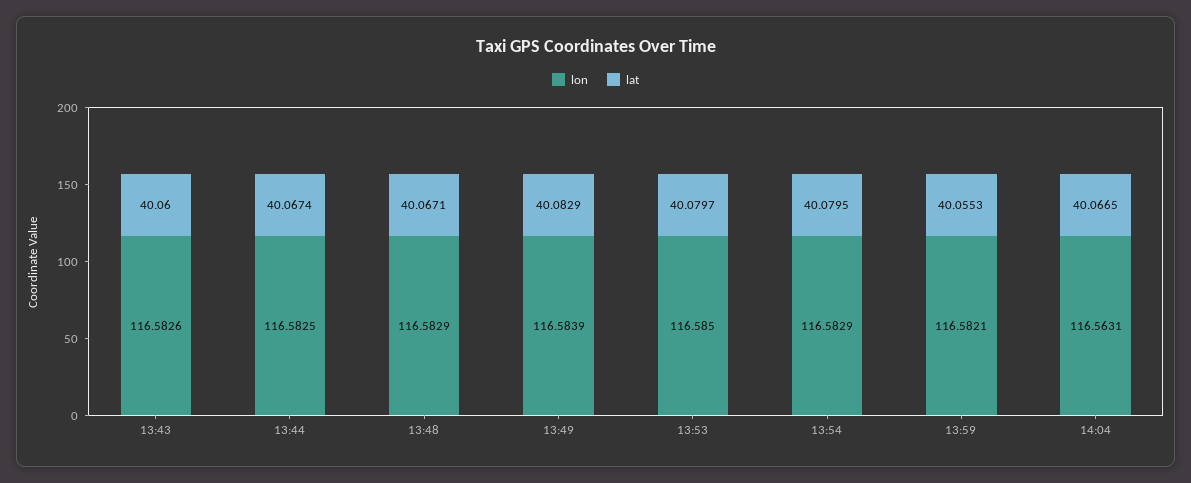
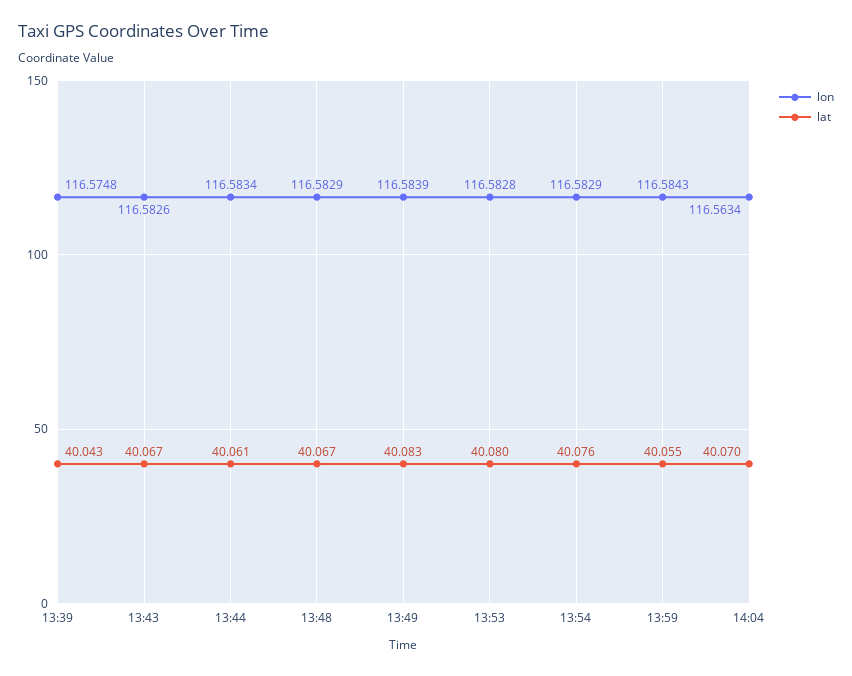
lat, 13:43: 40.06 -> 40.067
lon, 13:44: 116.5825 -> 116.5834
lat, 13:44: 40.0674 -> 40.061
lon, 13:53: 116.585 -> 116.5828
lat, 13:54: 40.0795 -> 40.076
lon, 13:59: 116.5821 -> 116.5843
lon, 14:04: 116.5631 -> 116.5634
lat, 14:04: 40.0665 -> 40.07
lon, 13:39: none -> 116.5748
lat, 13:39: none -> 40.043

